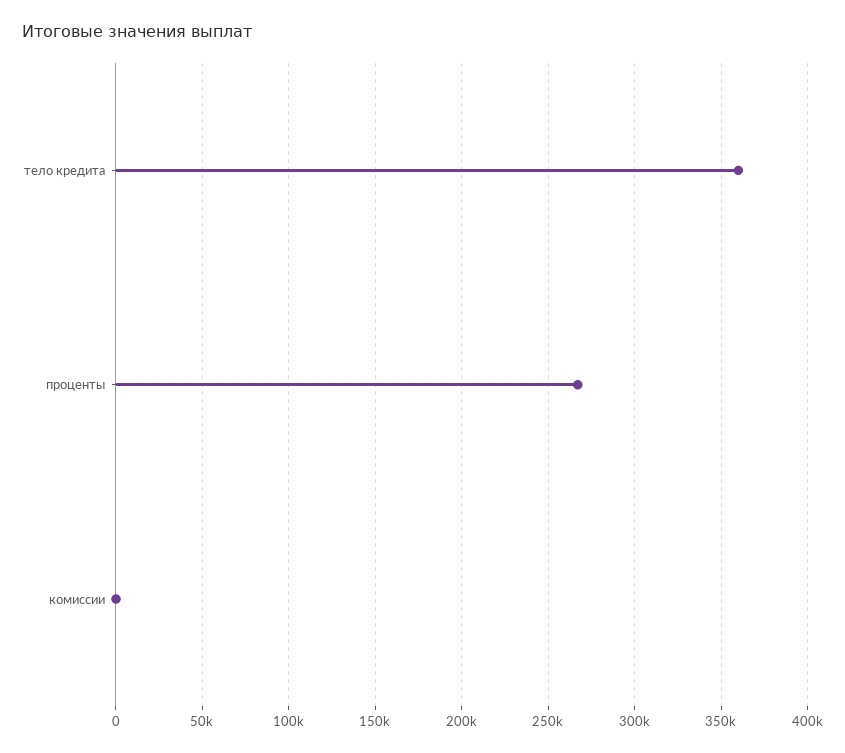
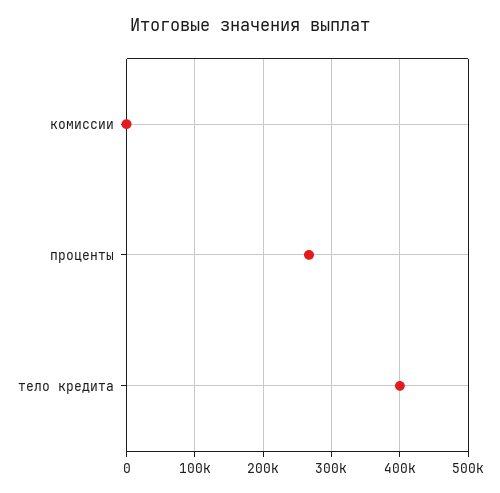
тело кредита: 360000 -> 400000

